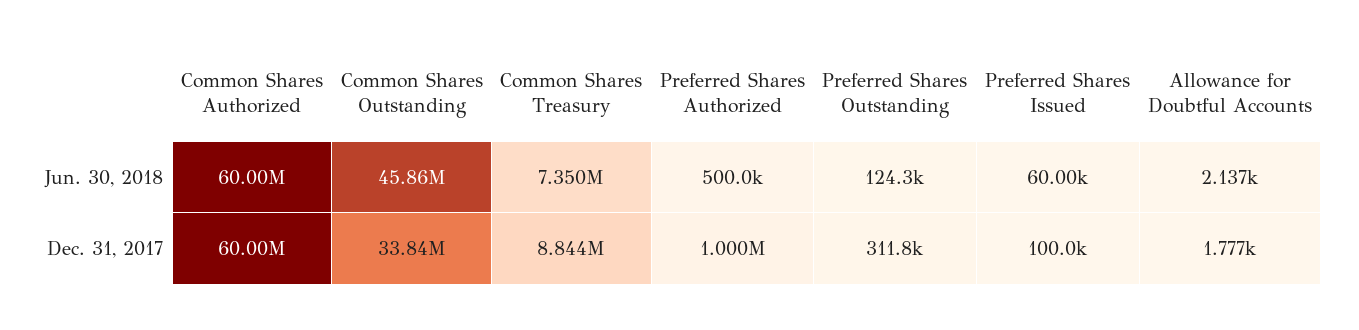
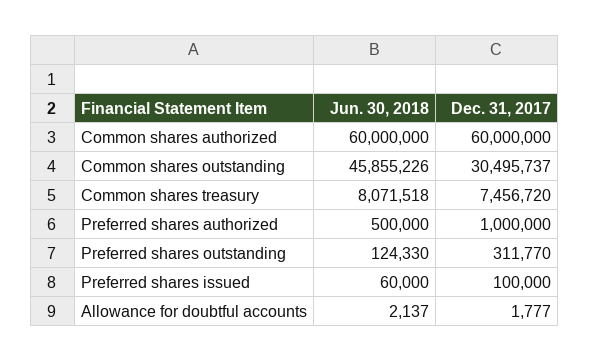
Common Shares Treasury, Jun. 30, 2018: 7350000 -> 8071518
Common Shares Outstanding, Dec. 31, 2017: 33840000 -> 30495737
Common Shares Treasury, Dec. 31, 2017: 8844000 -> 7456720

